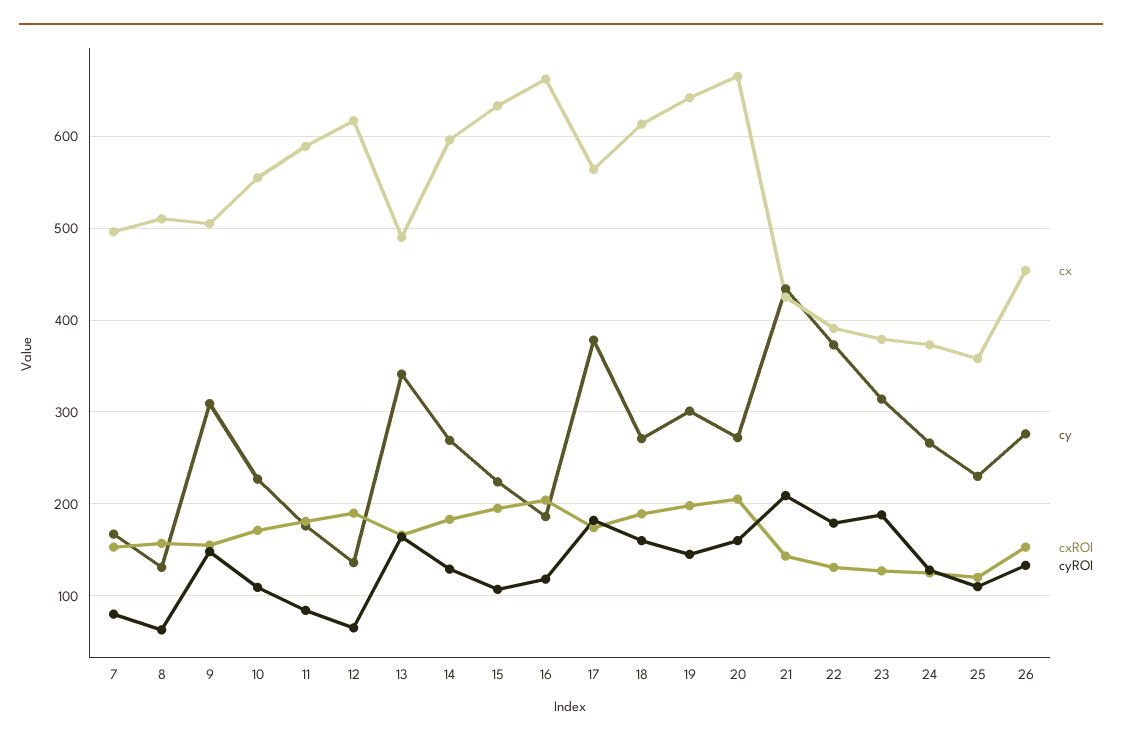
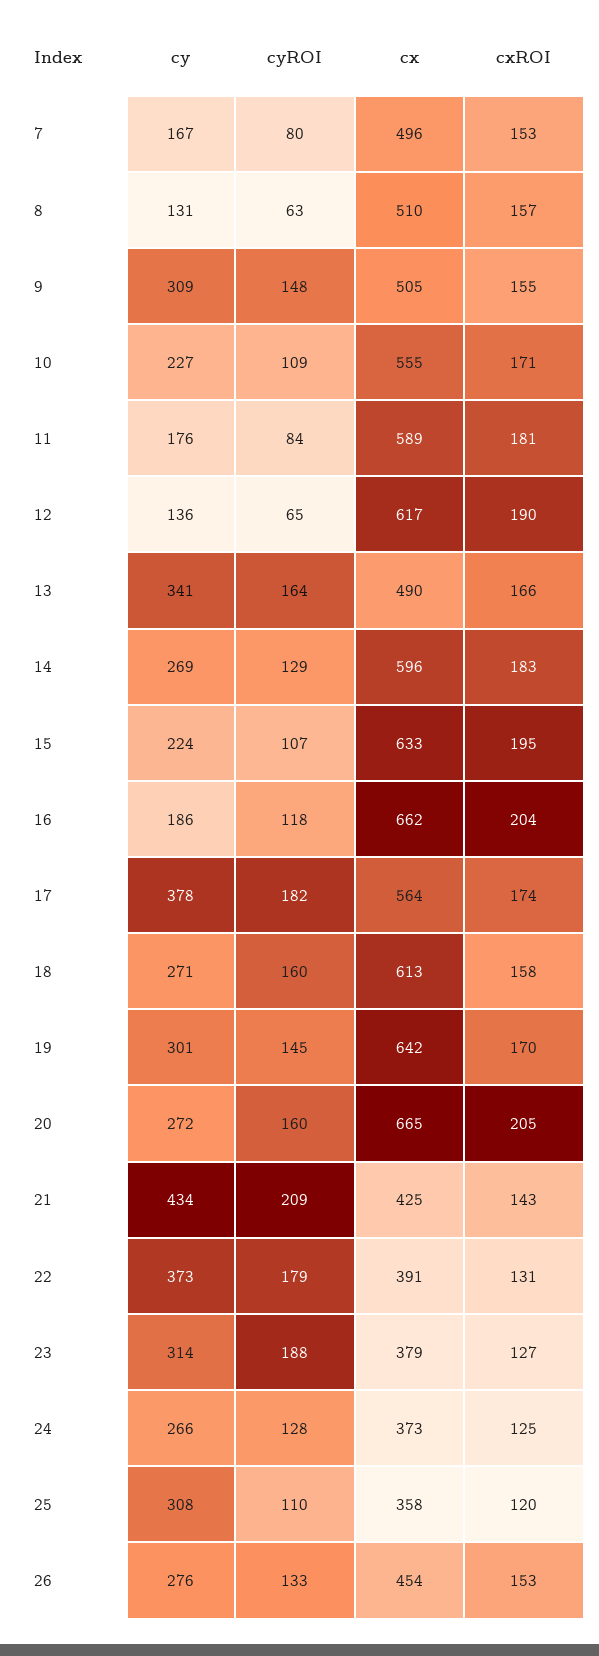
cxROI, 18: 190 -> 158
cxROI, 19: 200 -> 170
cy, 25: 230 -> 308

